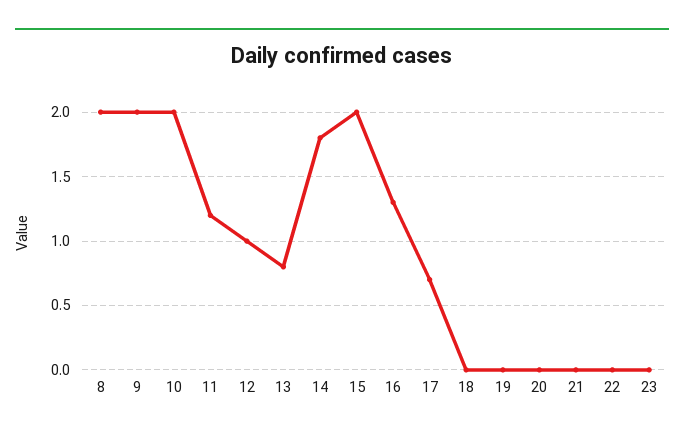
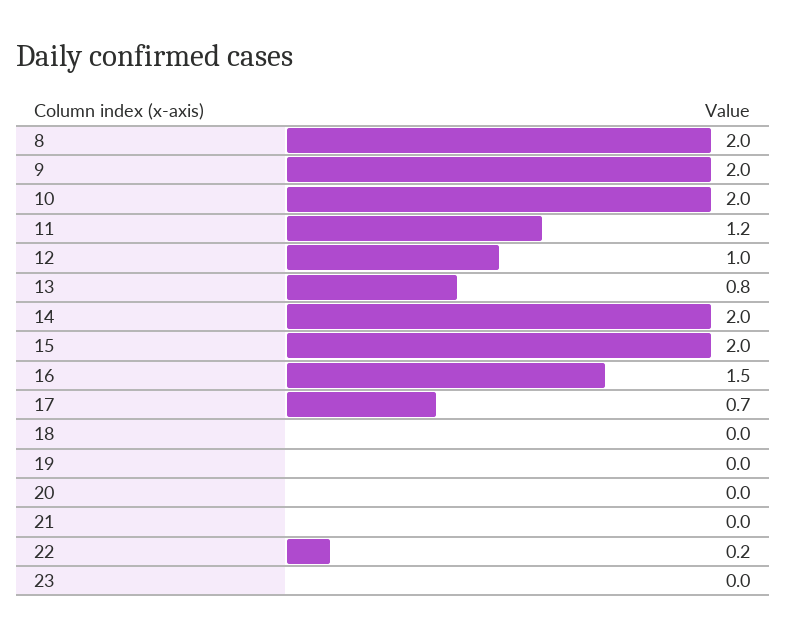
14: 1.8 -> 2
16: 1.3 -> 1.5
22: 0 -> 0.2

